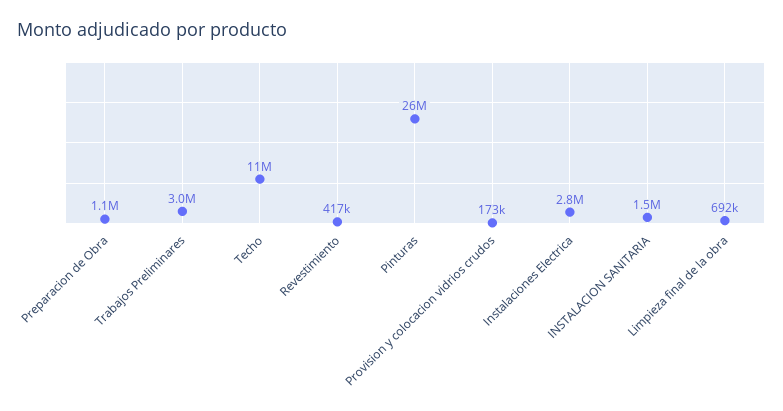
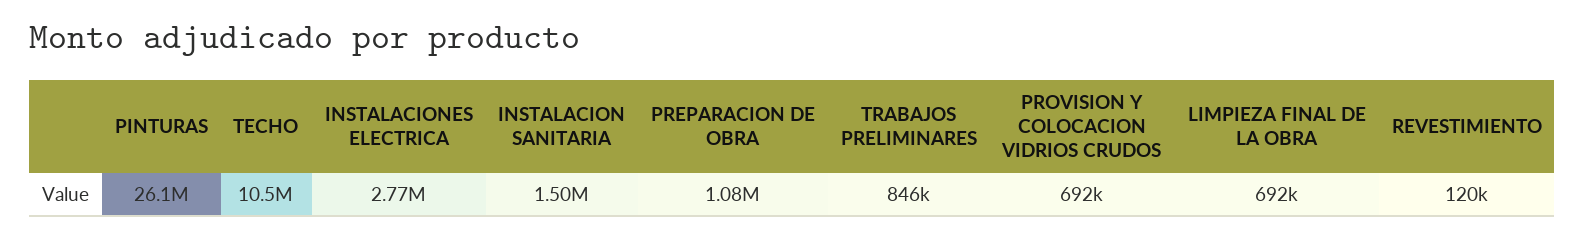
Trabajos Preliminares: 3000000 -> 846000
Revestimiento: 417000 -> 120000
Provision y colocacion vidrios crudos: 173000 -> 692000

